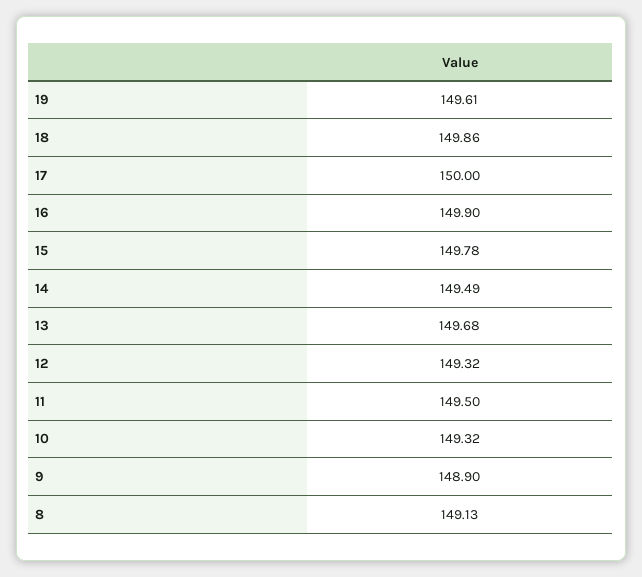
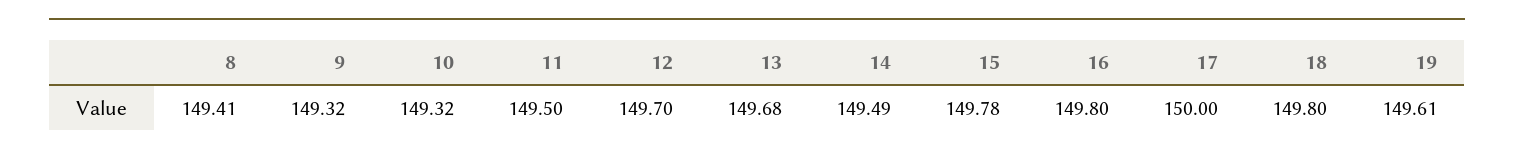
18: 149.86 -> 149.8
16: 149.9 -> 149.8
12: 149.32 -> 149.7
9: 148.9 -> 149.32
8: 149.13 -> 149.41

